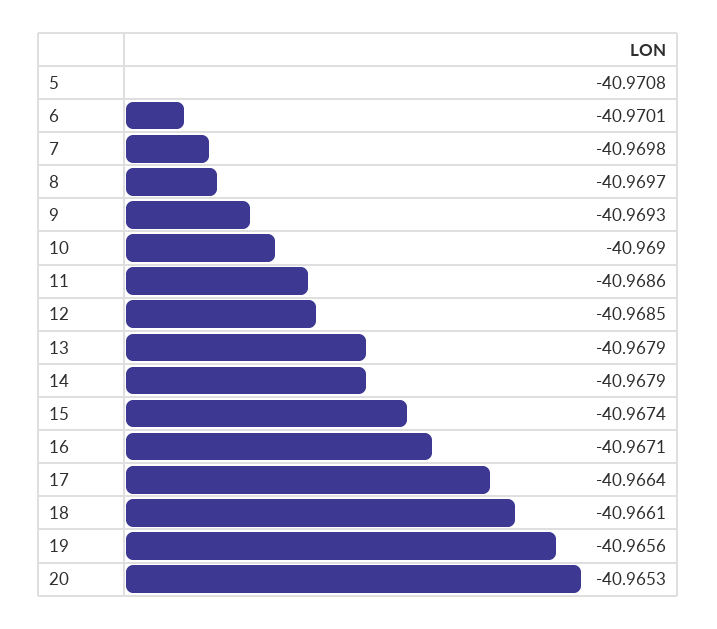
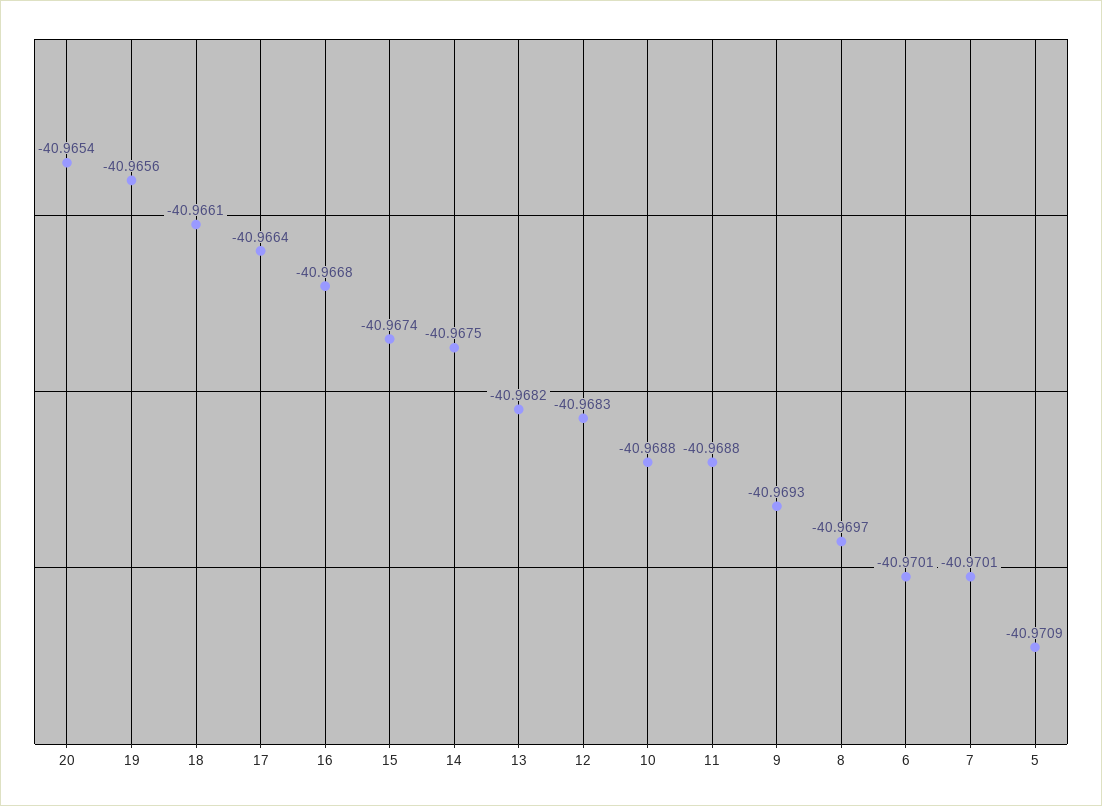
5: -40.9708 -> -40.9709
7: -40.9698 -> -40.9701
10: -40.969 -> -40.9688
11: -40.9686 -> -40.9688
12: -40.9685 -> -40.9683
13: -40.9679 -> -40.9682
14: -40.9679 -> -40.9675
16: -40.9671 -> -40.9668
20: -40.9653 -> -40.9654

